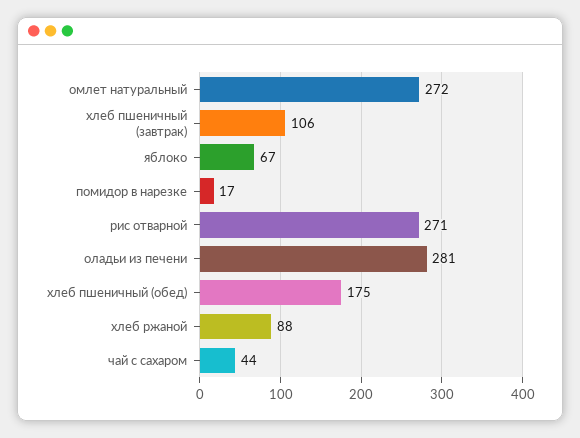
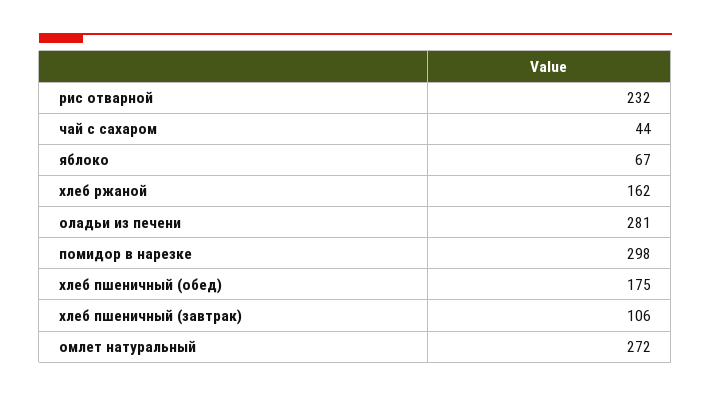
помидор в нарезке: 17 -> 298
рис отварной: 271 -> 232
хлеб ржаной: 88 -> 162

